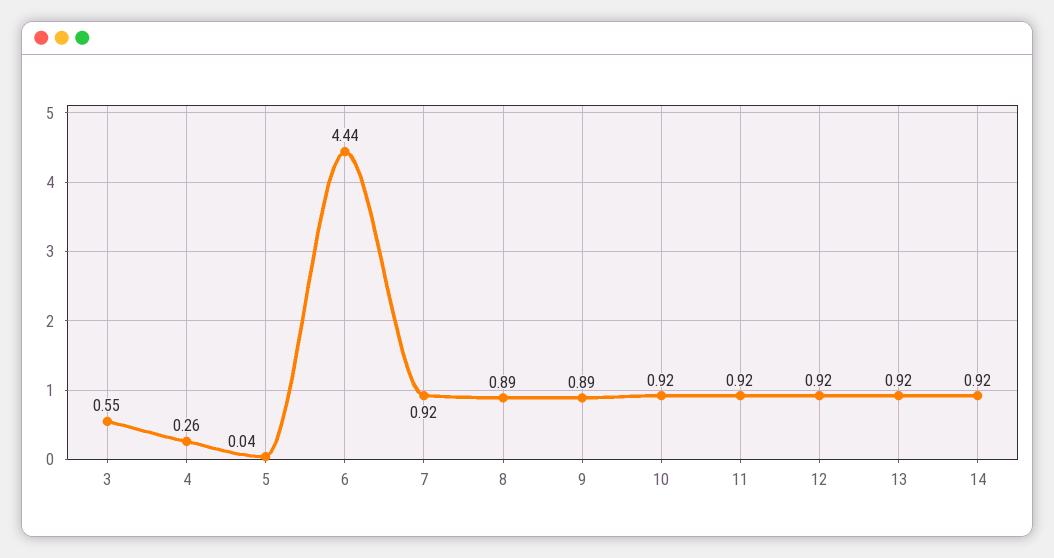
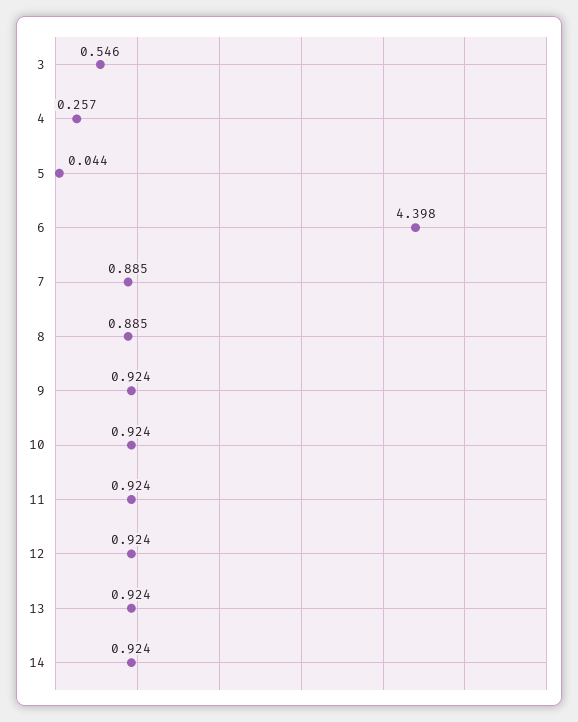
6: 4.44 -> 4.398
7: 0.92 -> 0.885
9: 0.89 -> 0.924

